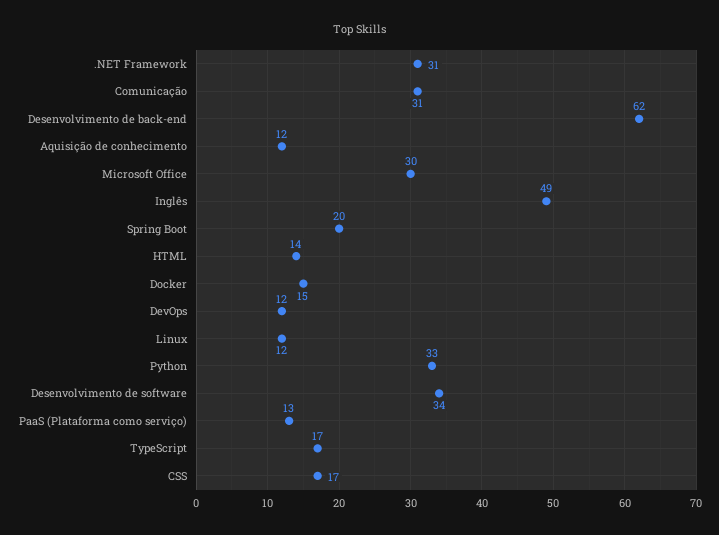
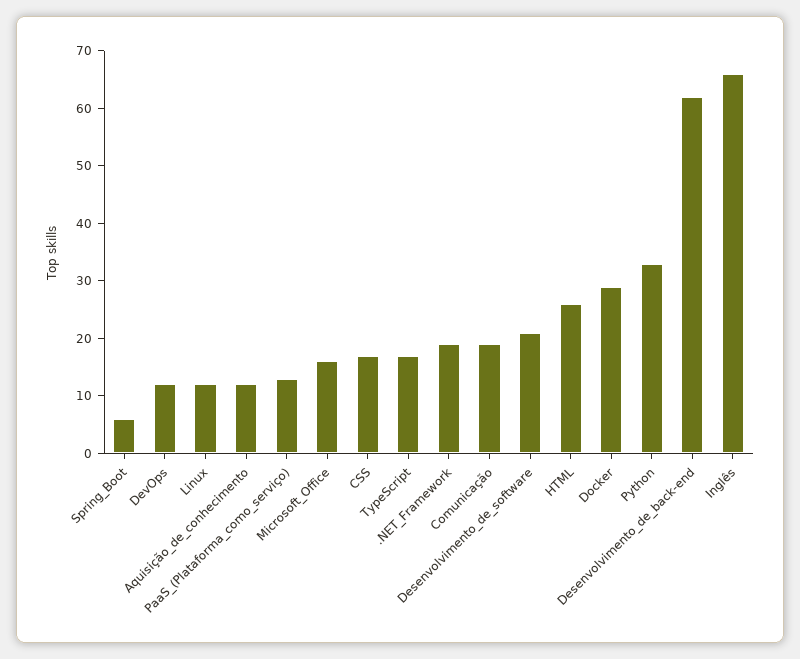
.NET Framework: 31 -> 20
Comunicação: 31 -> 20
Microsoft Office: 30 -> 15
Inglês: 49 -> 65
Spring Boot: 20 -> 5
HTML: 14 -> 25
Docker: 15 -> 30
Desenvolvimento de software: 34 -> 20

